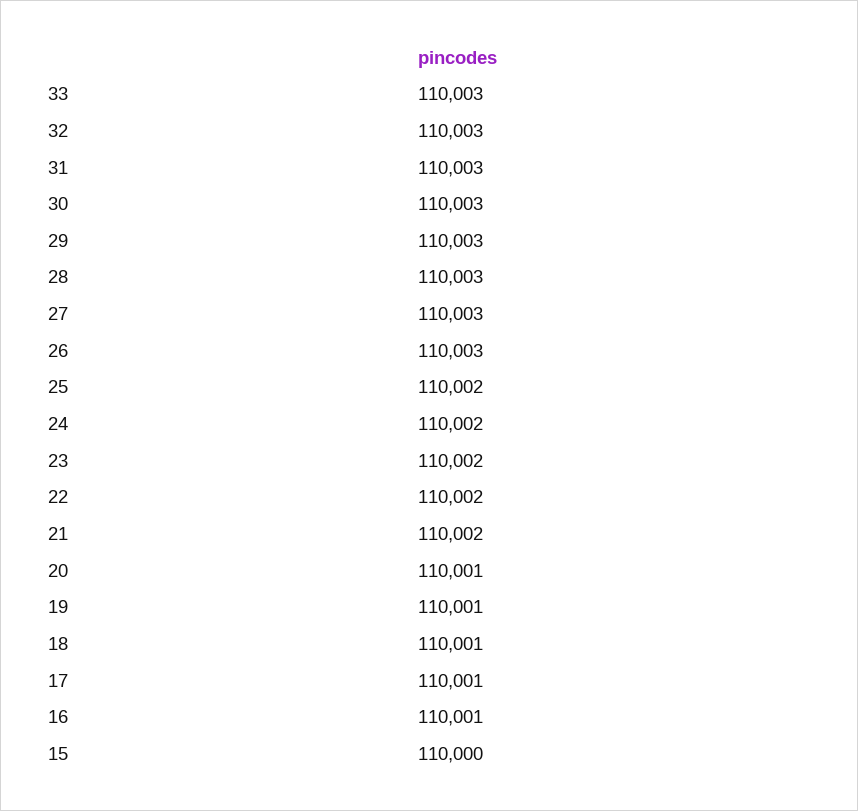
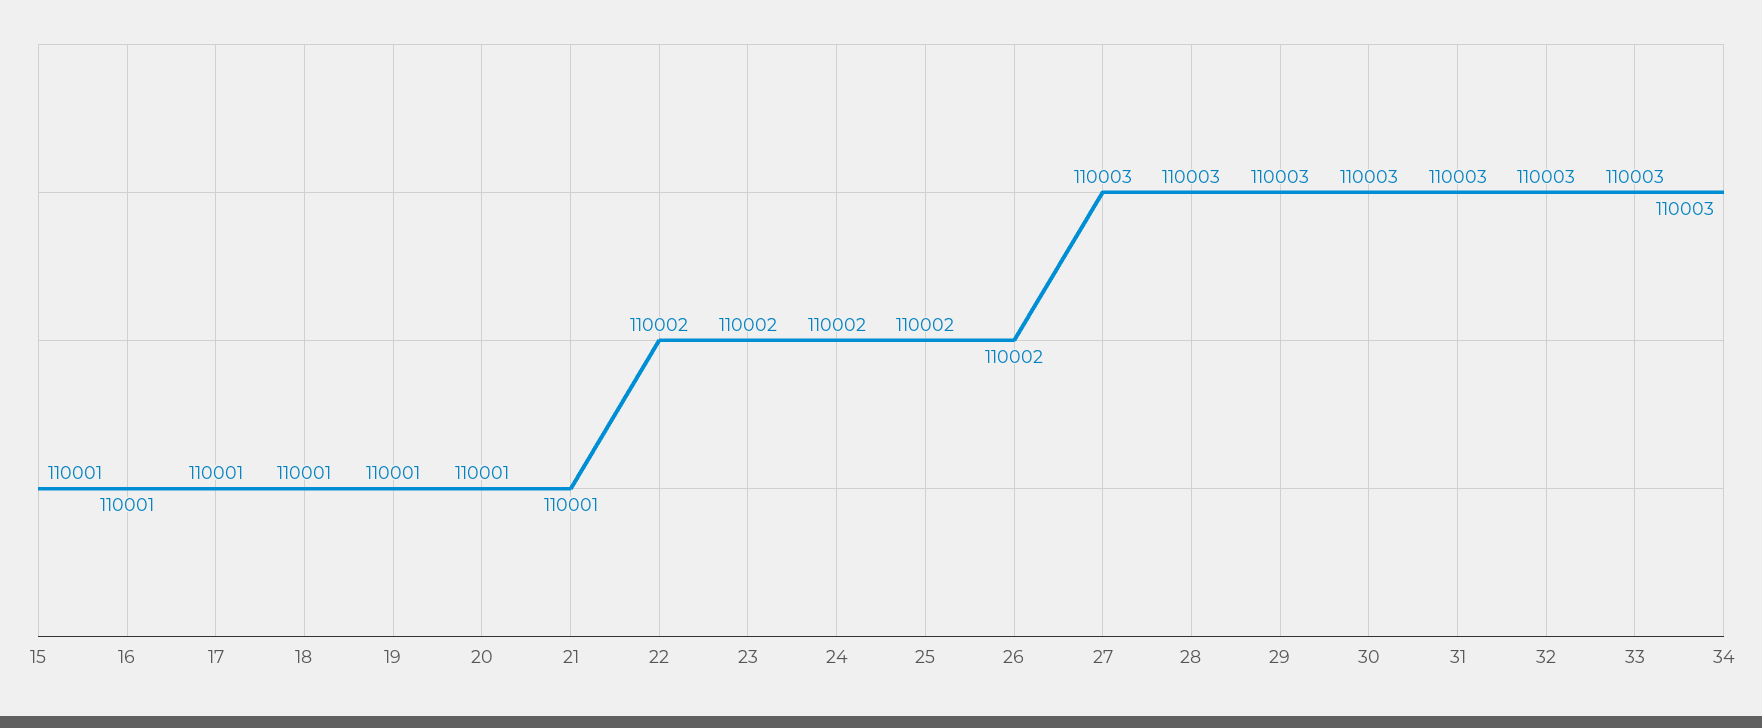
26: 110003 -> 110002
21: 110002 -> 110001
15: 110000 -> 110001
34: none -> 110003

